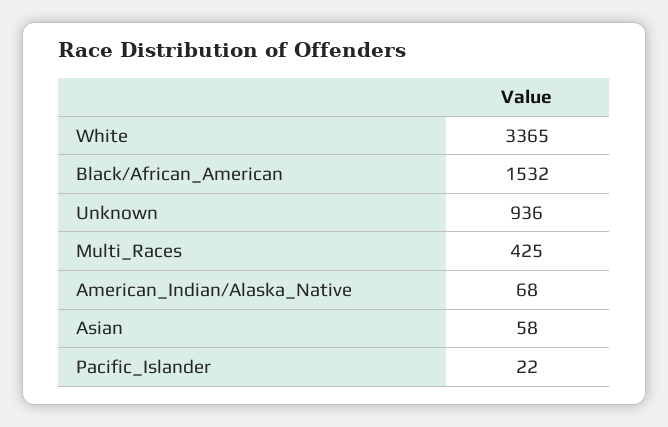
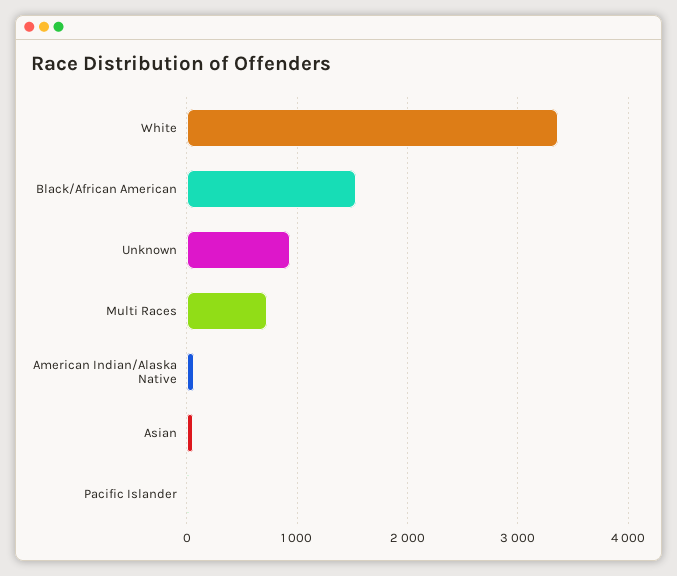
Multi_Races: 425 -> 700

